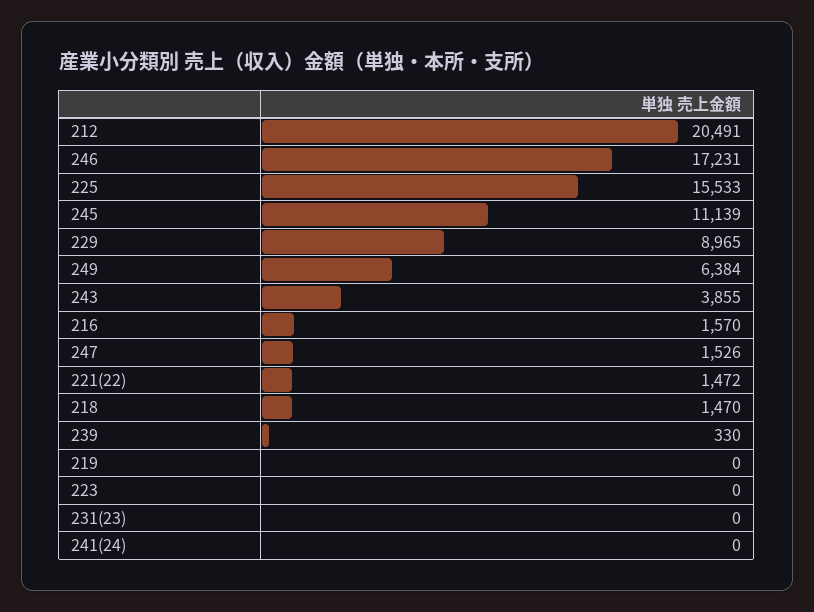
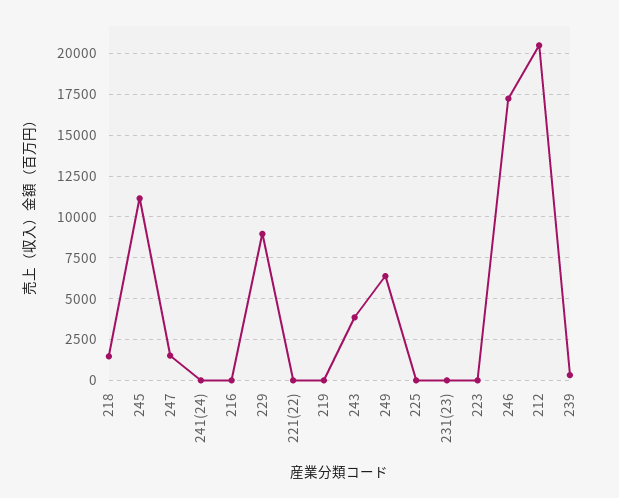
225: 15533 -> 0
216: 1570 -> 0
221(22): 1472 -> 0

